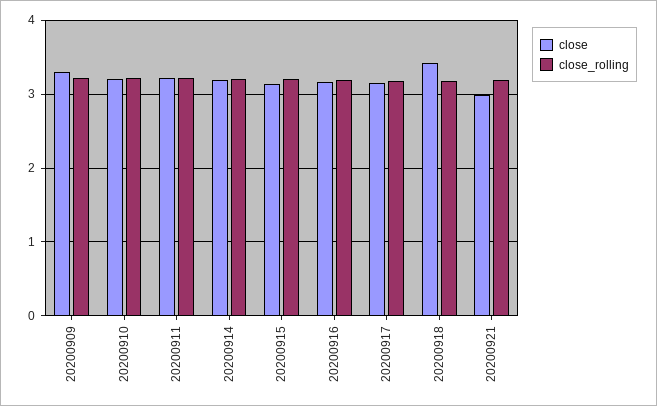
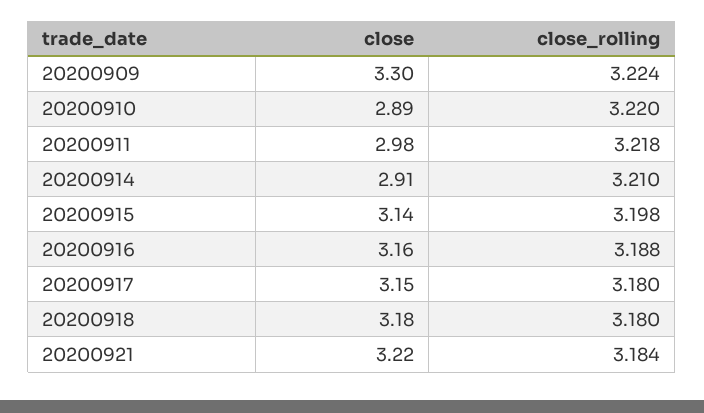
close, 20200910: 3.2 -> 2.89
close, 20200911: 3.2 -> 2.98
close, 20200914: 3.2 -> 2.91
close, 20200918: 3.4 -> 3.18
close, 20200921: 3 -> 3.22

